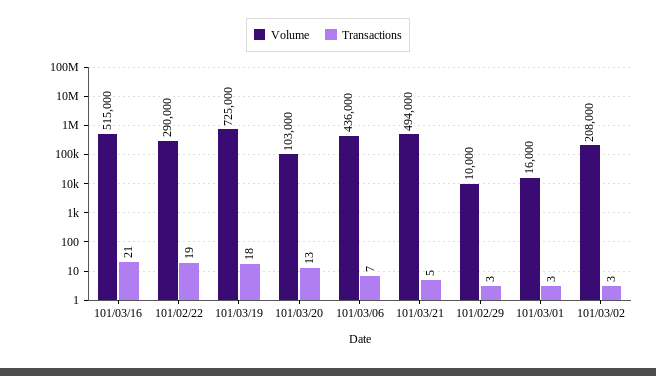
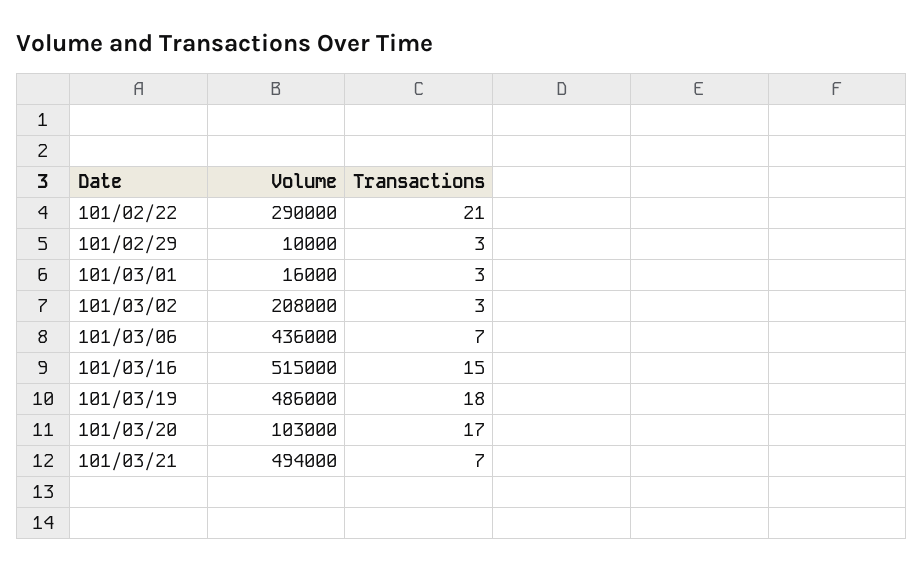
Transactions, 101/03/16: 21 -> 15
Transactions, 101/02/22: 19 -> 21
Volume, 101/03/19: 725000 -> 486000
Transactions, 101/03/20: 13 -> 17
Transactions, 101/03/21: 5 -> 7

